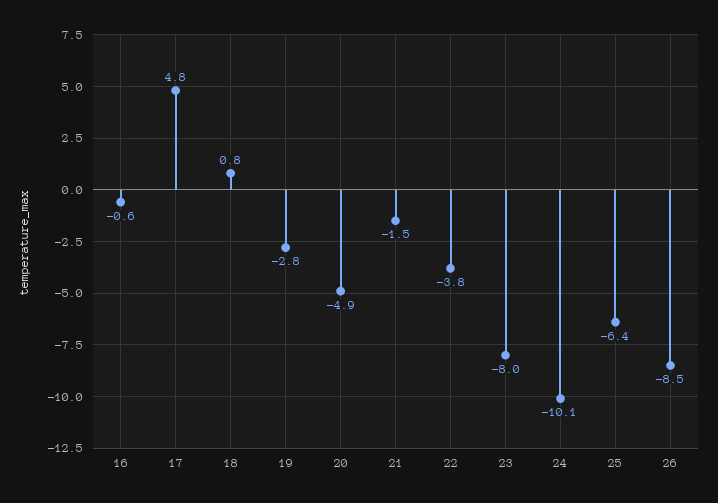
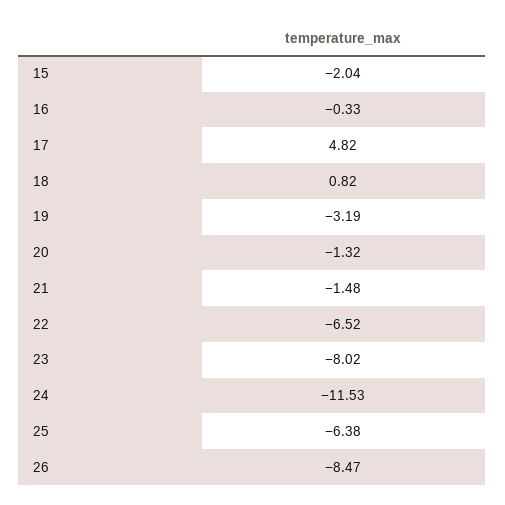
16: -0.6 -> -0.33
19: -2.8 -> -3.19
20: -4.9 -> -1.32
22: -3.8 -> -6.52
24: -10.1 -> -11.53
15: none -> -2.04

